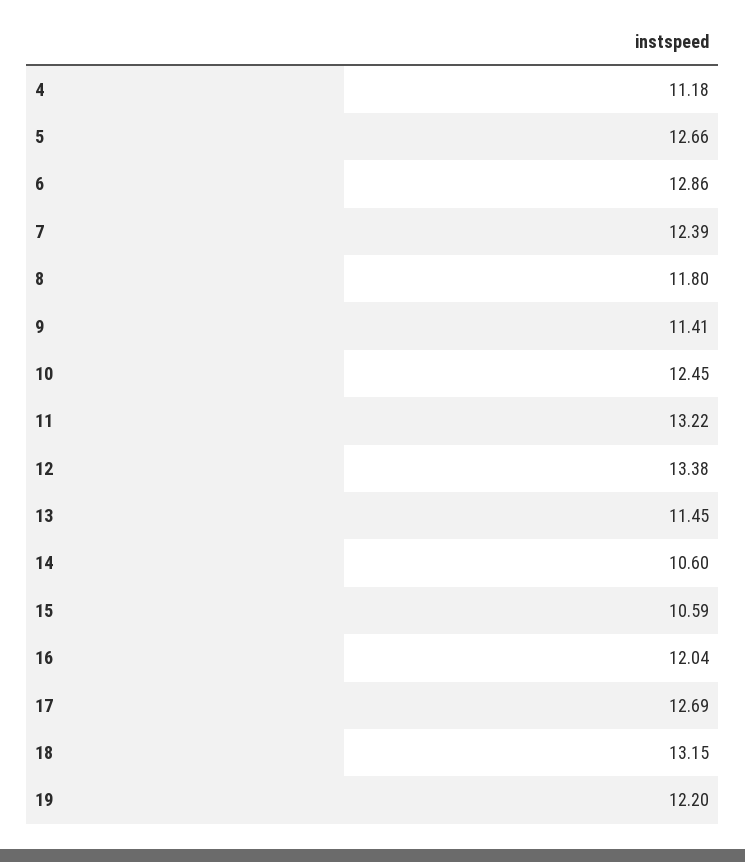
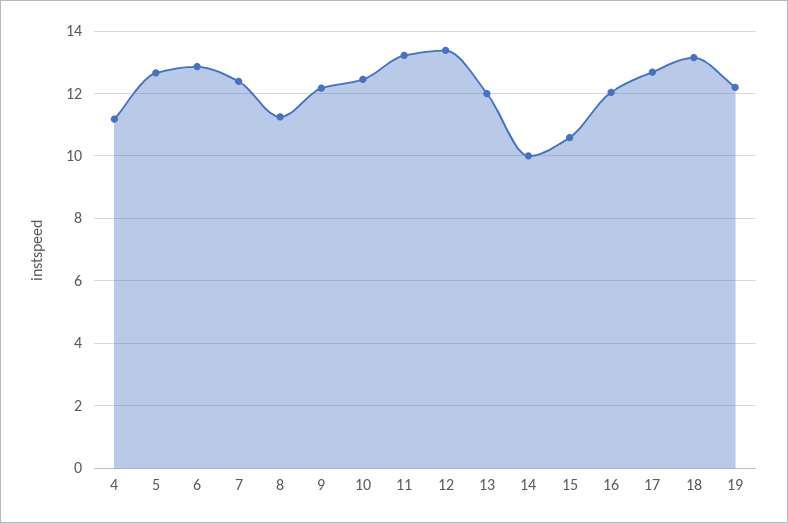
8: 11.8 -> 11.2
9: 11.41 -> 12.2
13: 11.45 -> 12
14: 10.6 -> 10

